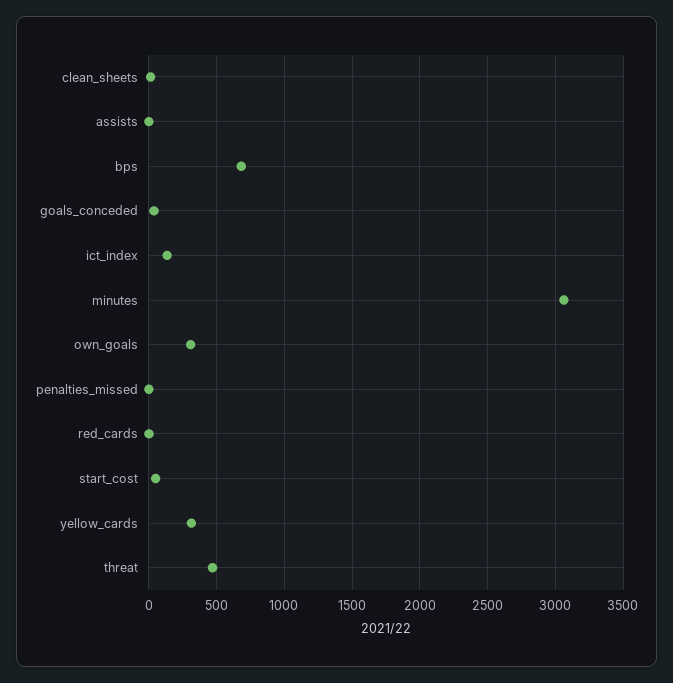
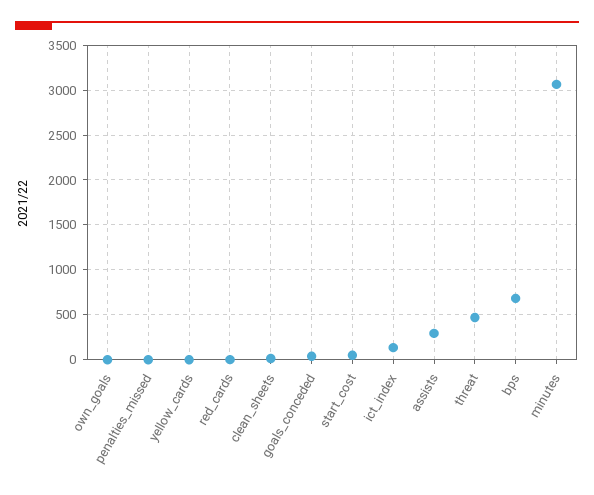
assists: 0 -> 300
own_goals: 300 -> 0
yellow_cards: 300 -> 0

